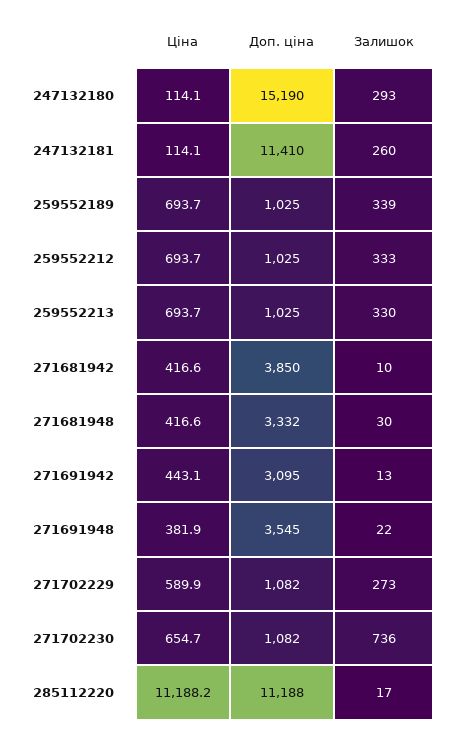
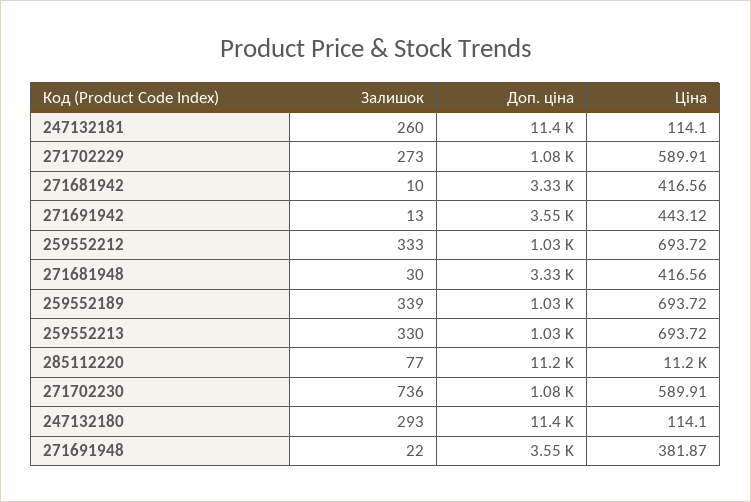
Доп. ціна, 247132180: 15190 -> 11400
Доп. ціна, 271681942: 3850 -> 3330
Доп. ціна, 271691942: 3095 -> 3550
Ціна, 271702230: 654.7 -> 589.91
Залишок, 285112220: 17 -> 77

